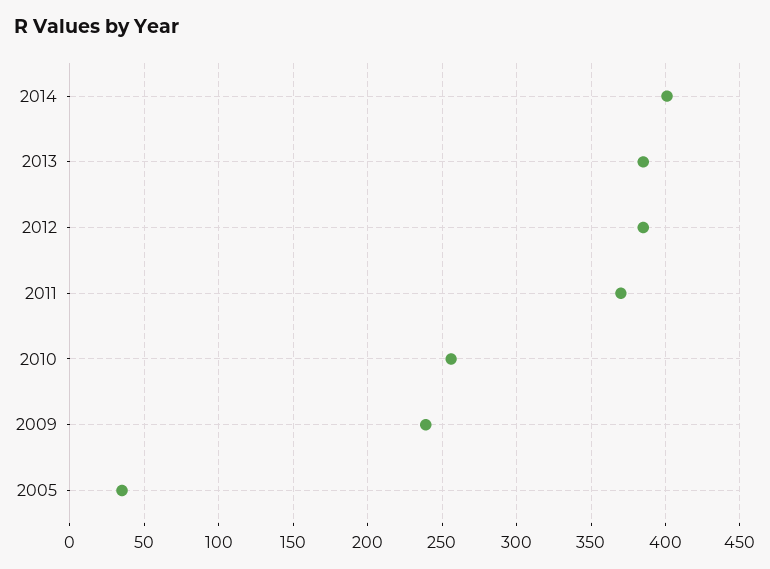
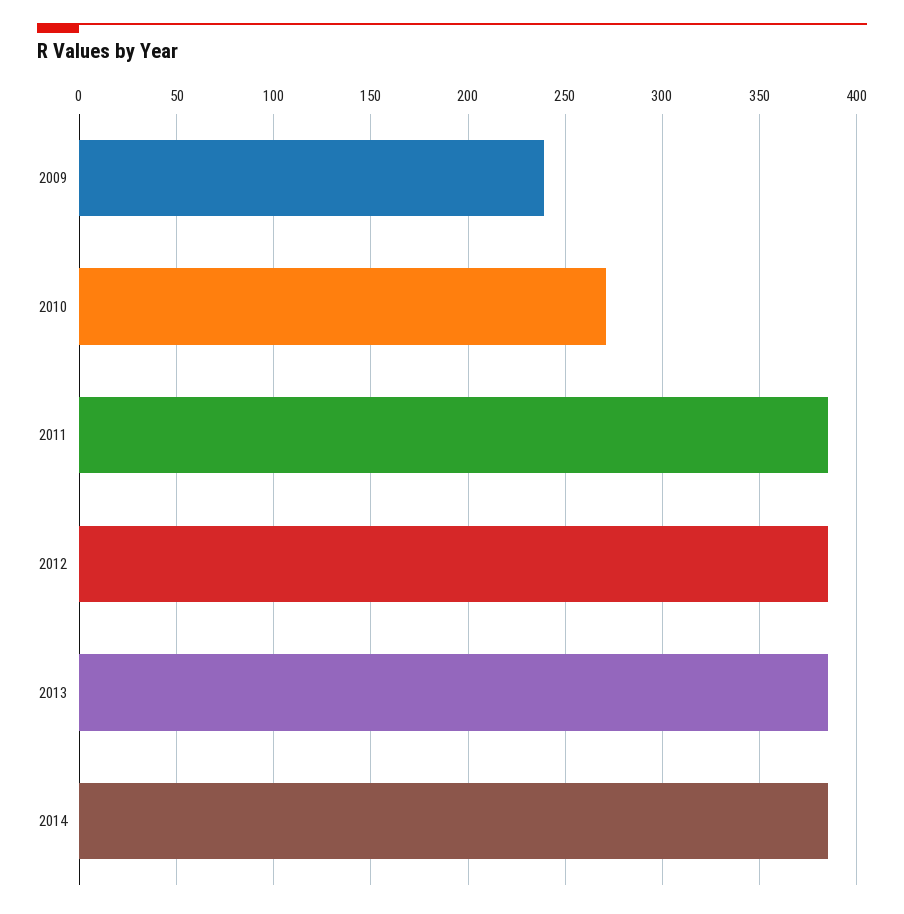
2014: 400 -> 385
2011: 370 -> 385
2010: 255 -> 270
2005: 35 -> none

